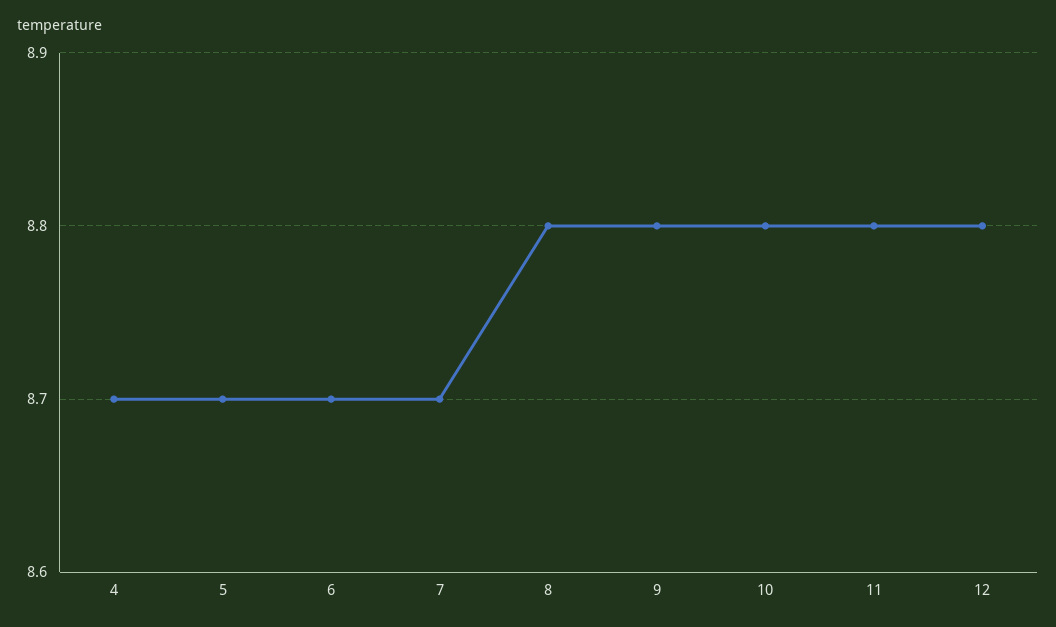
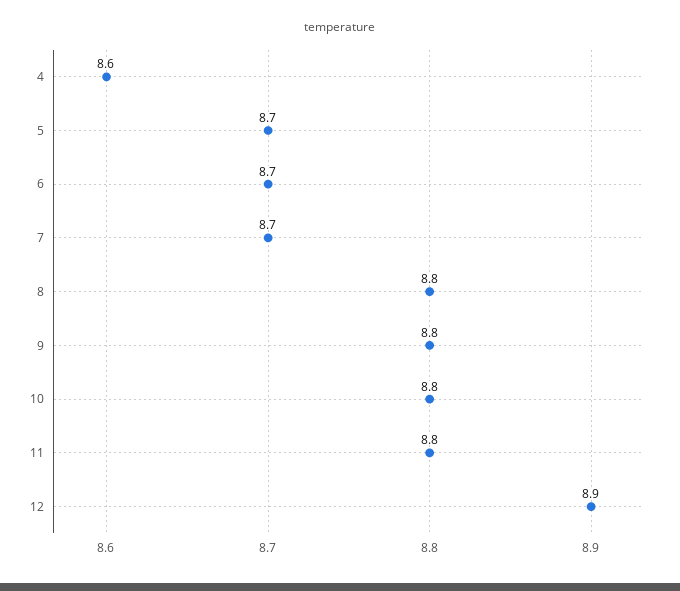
4: 8.7 -> 8.6
12: 8.8 -> 8.9

